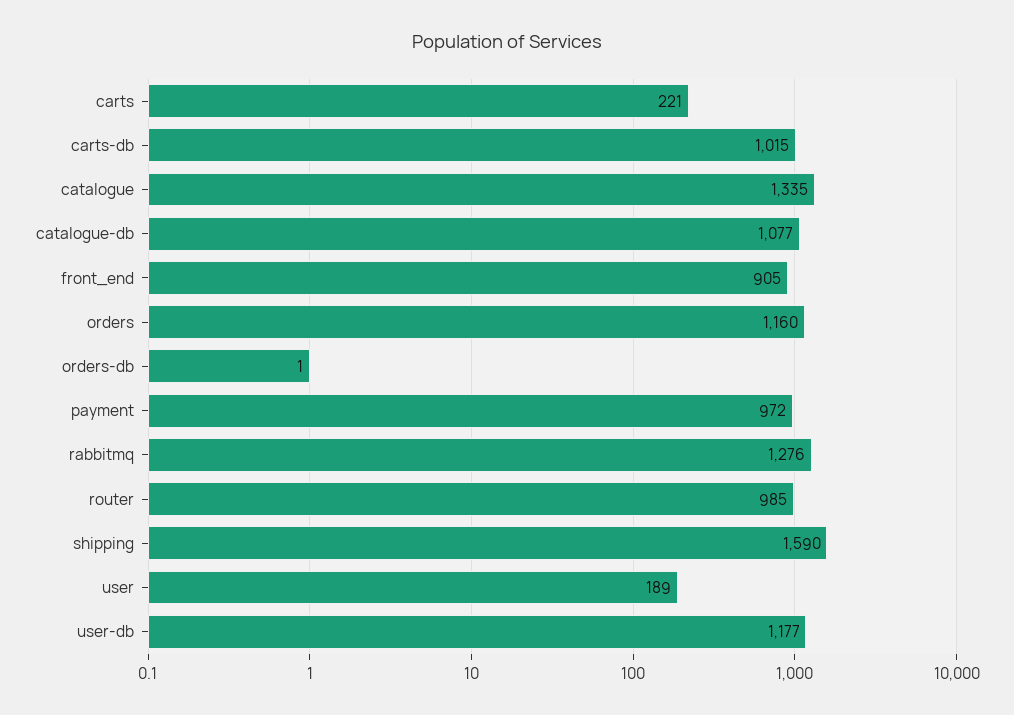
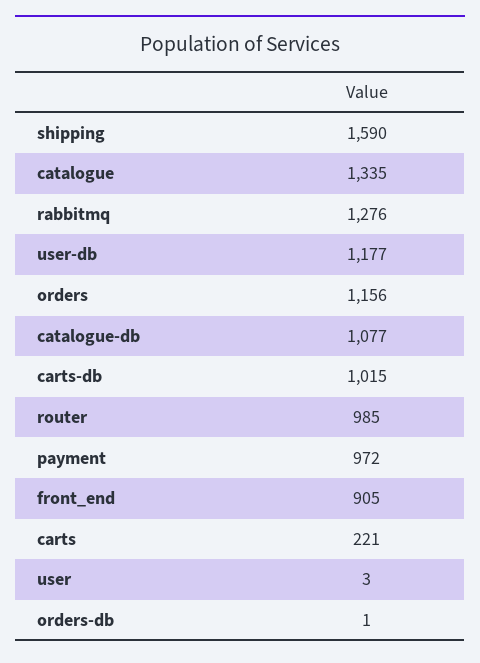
orders: 1160 -> 1156
user: 189 -> 3

